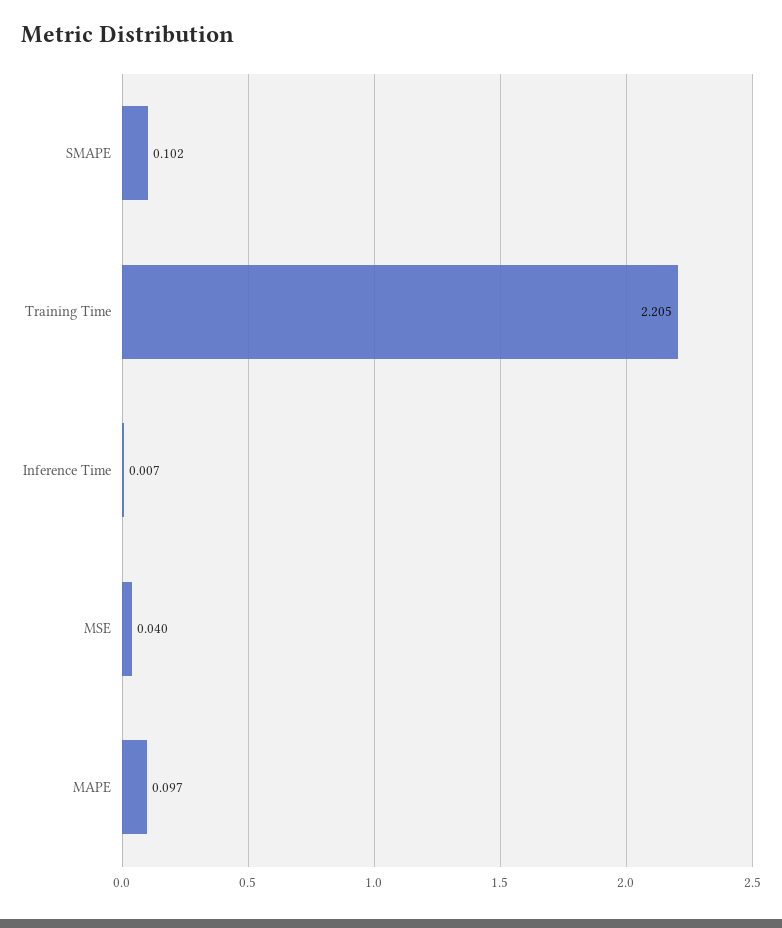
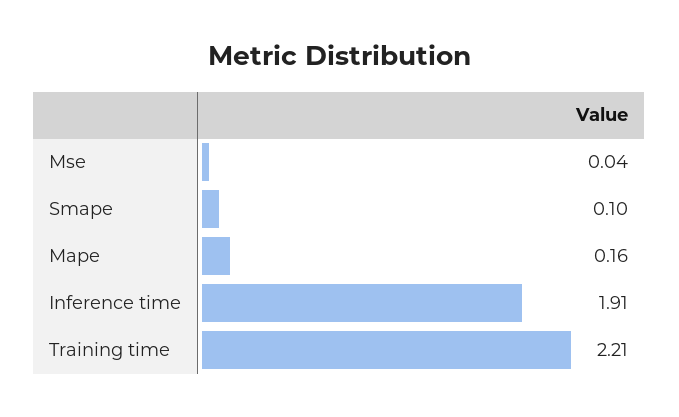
Inference Time: 0.007 -> 1.91
MAPE: 0.097 -> 0.16

